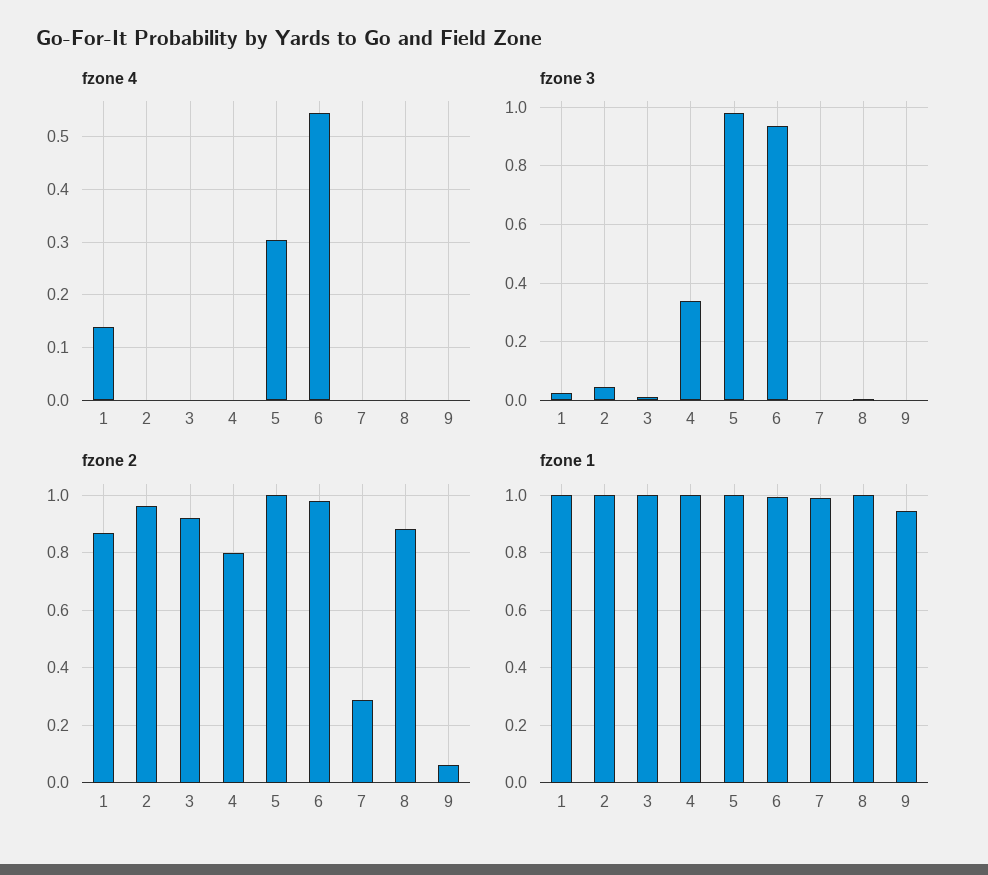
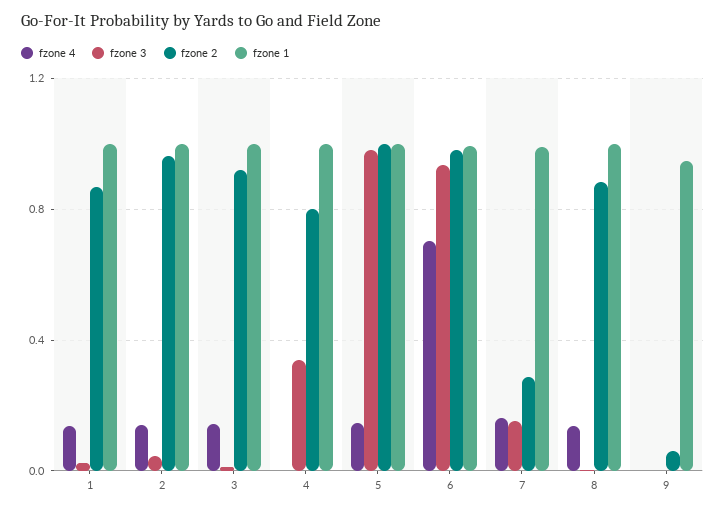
fzone 4, 2: 0 -> 0.15
fzone 4, 3: 0 -> 0.15
fzone 4, 5: 0.3 -> 0.15
fzone 4, 6: 0.54 -> 0.7
fzone 4, 7: 0 -> 0.15
fzone 4, 8: 0 -> 0.15
fzone 3, 7: 0 -> 0.15

